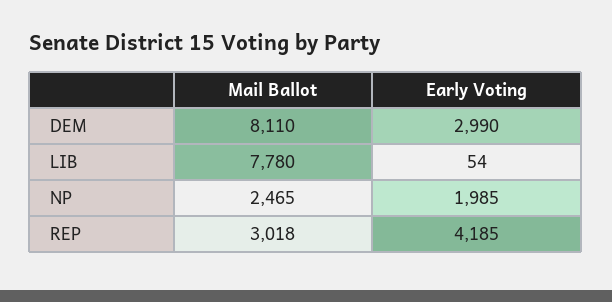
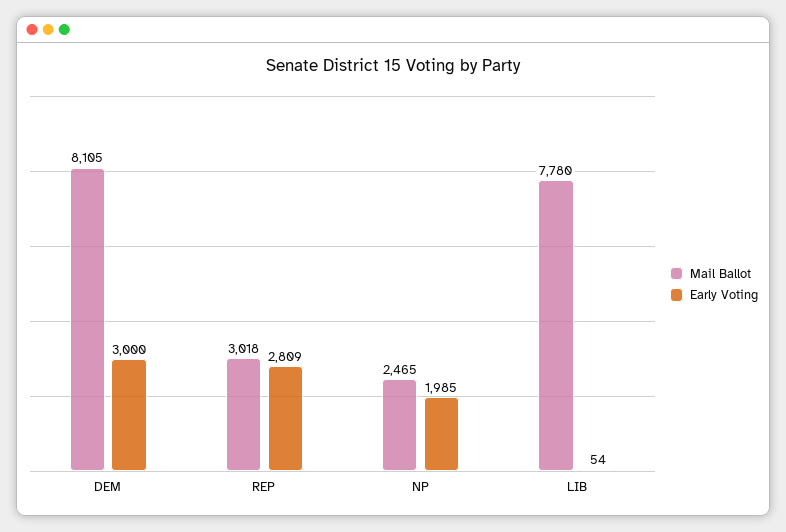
Mail Ballot, DEM: 8110 -> 8105
Early Voting, DEM: 2990 -> 3000
Early Voting, REP: 4185 -> 2809

